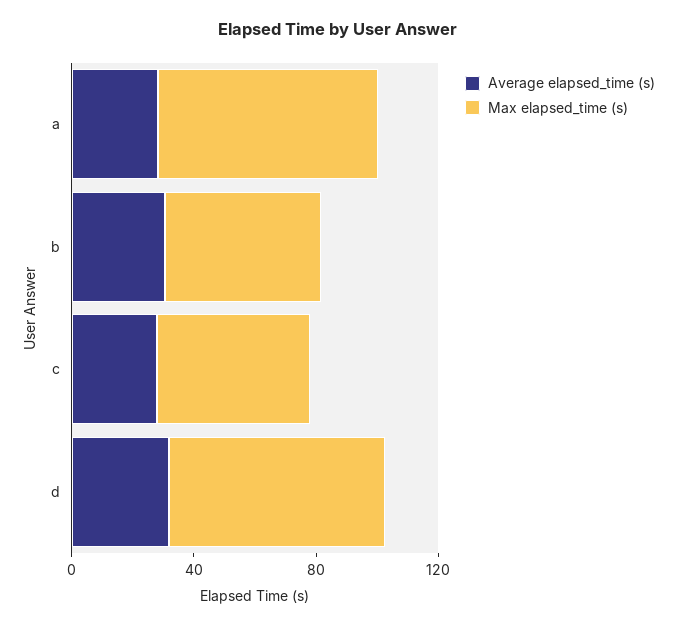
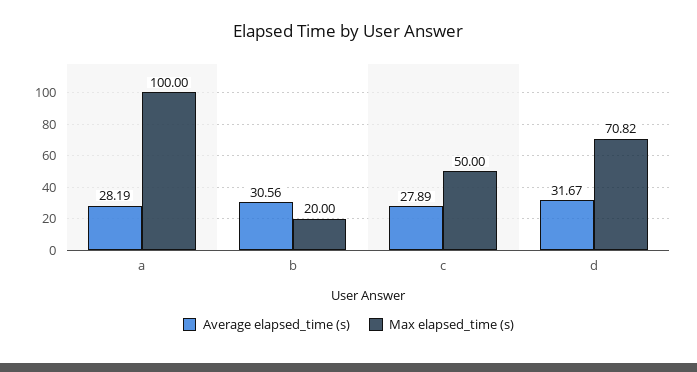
Max elapsed_time (s), a: 70 -> 100
Max elapsed_time (s), b: 50 -> 20

